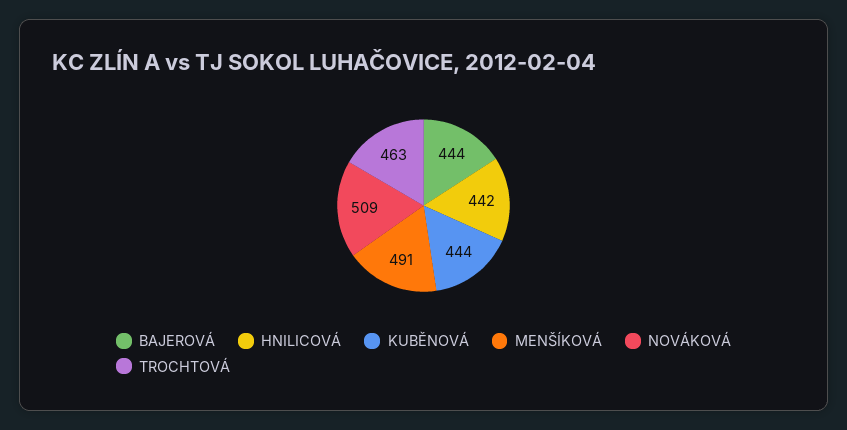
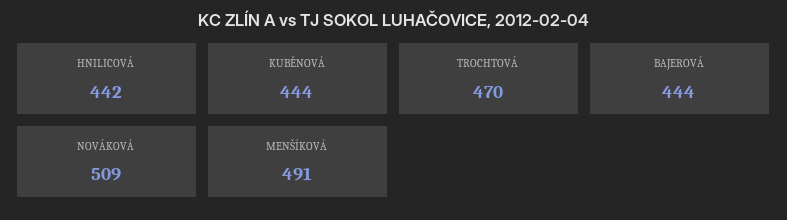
TROCHTOVÁ: 463 -> 470

